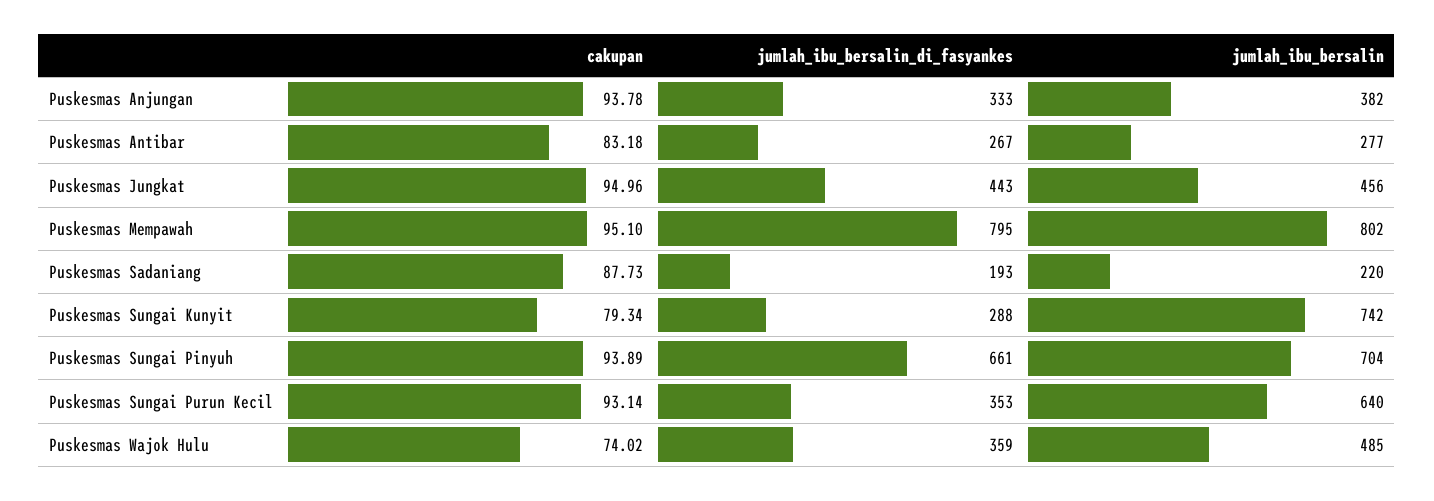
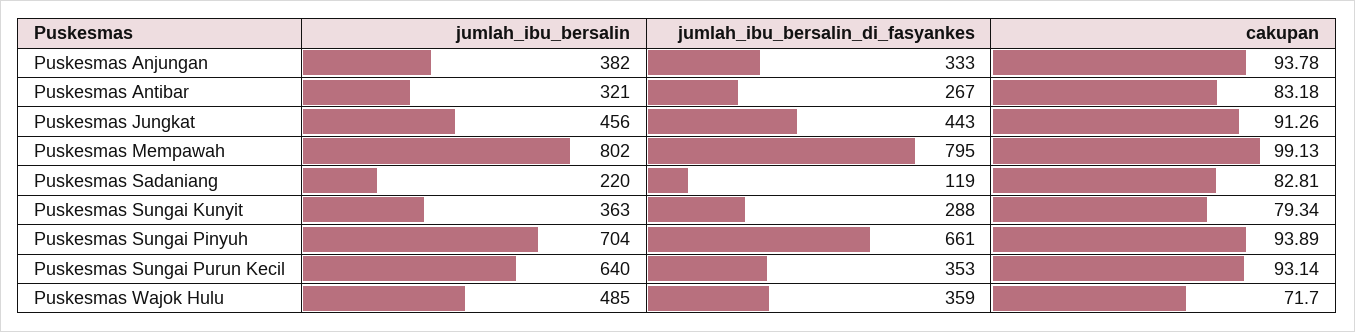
jumlah_ibu_bersalin, Puskesmas Antibar: 277 -> 321
cakupan, Puskesmas Jungkat: 94.96 -> 91.26
cakupan, Puskesmas Mempawah: 95.1 -> 99.13
cakupan, Puskesmas Sadaniang: 87.73 -> 82.81
jumlah_ibu_bersalin_di_fasyankes, Puskesmas Sadaniang: 193 -> 119
jumlah_ibu_bersalin, Puskesmas Sungai Kunyit: 742 -> 363
cakupan, Puskesmas Wajok Hulu: 74.02 -> 71.7

